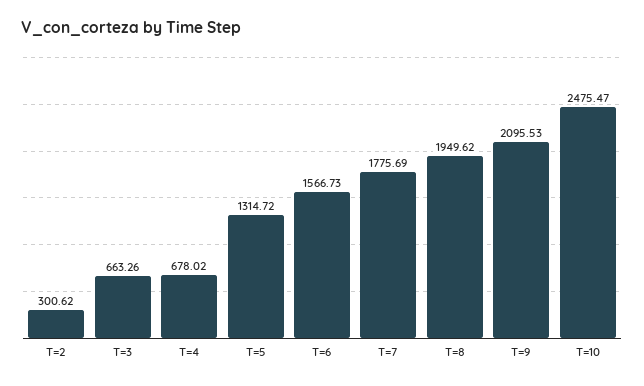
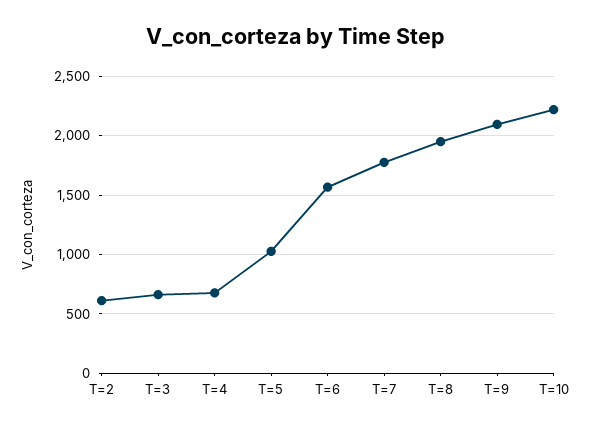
T=2: 300.62 -> 600
T=5: 1314.72 -> 1000
T=10: 2475.47 -> 2200

